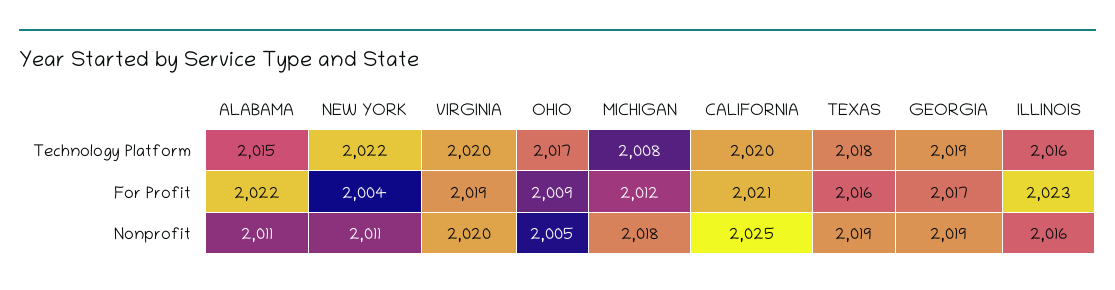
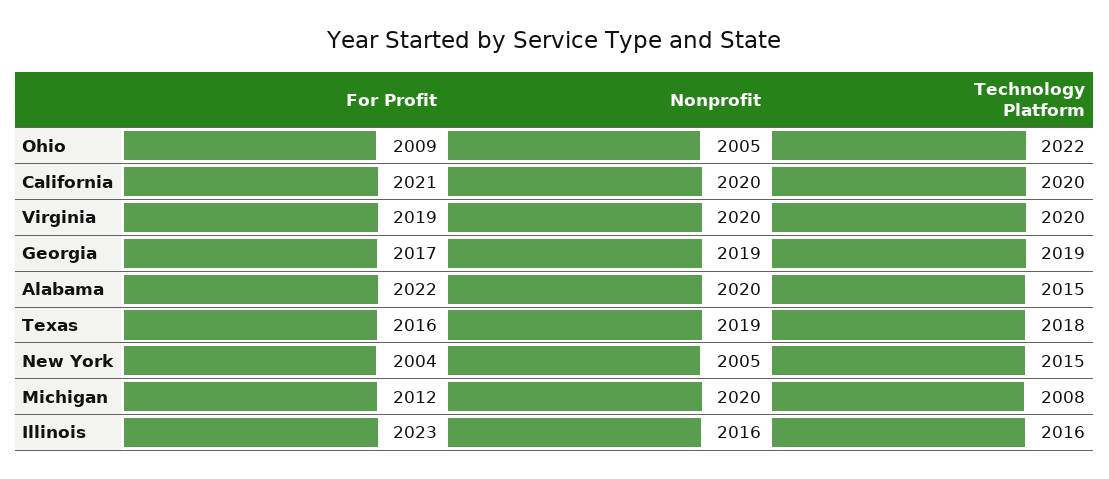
NEW YORK, Technology Platform: 2022 -> 2015
OHIO, Technology Platform: 2017 -> 2022
ALABAMA, Nonprofit: 2011 -> 2020
NEW YORK, Nonprofit: 2011 -> 2005
MICHIGAN, Nonprofit: 2018 -> 2020
CALIFORNIA, Nonprofit: 2025 -> 2020

